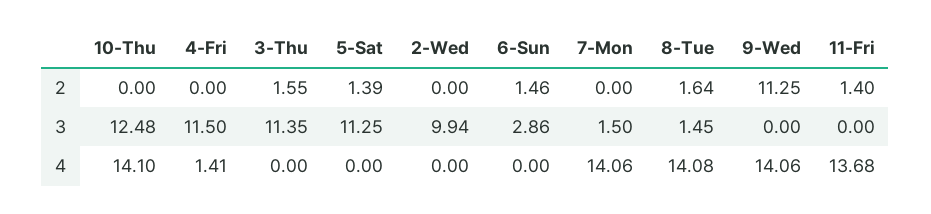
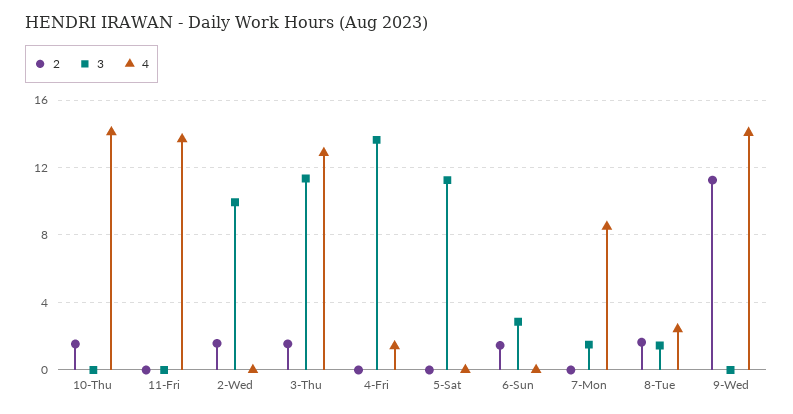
2, 10-Thu: 0 -> 1.5
2, 5-Sat: 1.39 -> 0
2, 2-Wed: 0 -> 1.5
2, 11-Fri: 1.4 -> 0
3, 10-Thu: 12.48 -> 0
3, 4-Fri: 11.5 -> 13.5
4, 3-Thu: 0 -> 13
4, 7-Mon: 14.06 -> 8.5
4, 8-Tue: 14.08 -> 2.5

